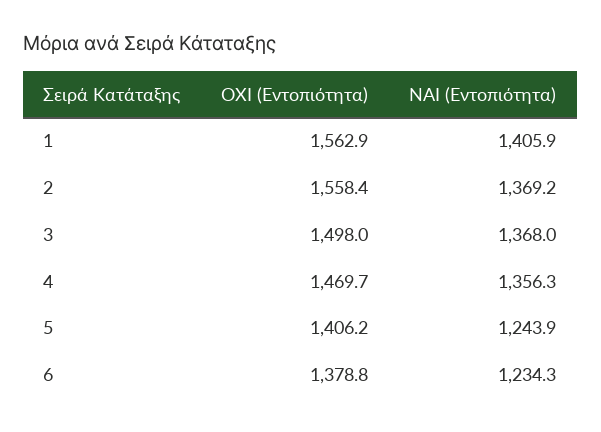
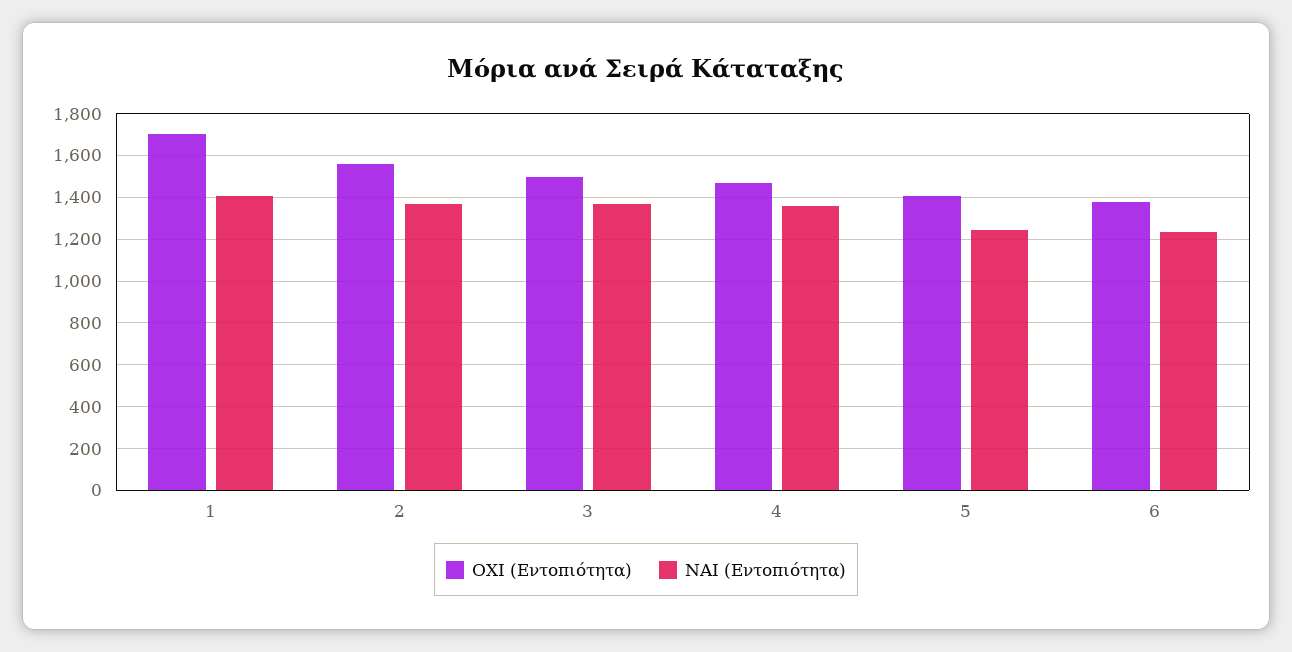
ΟΧΙ (Εντοπιότητα), 1: 1562.9 -> 1700

